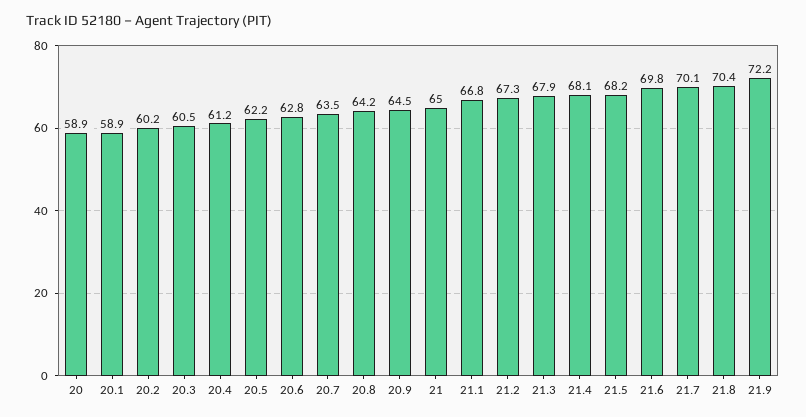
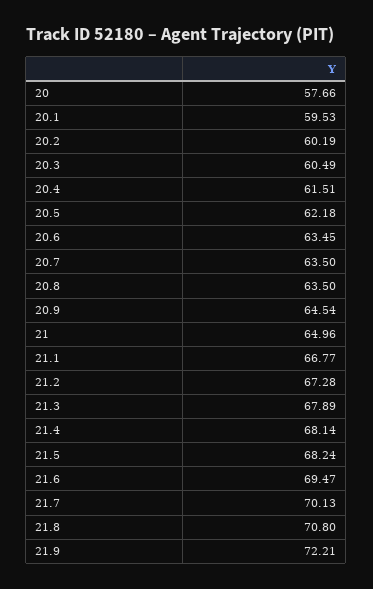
20: 58.9 -> 57.66
20.1: 58.9 -> 59.53
20.4: 61.2 -> 61.51
20.6: 62.8 -> 63.45
20.8: 64.2 -> 63.5
21.6: 69.8 -> 69.47
21.8: 70.4 -> 70.8

